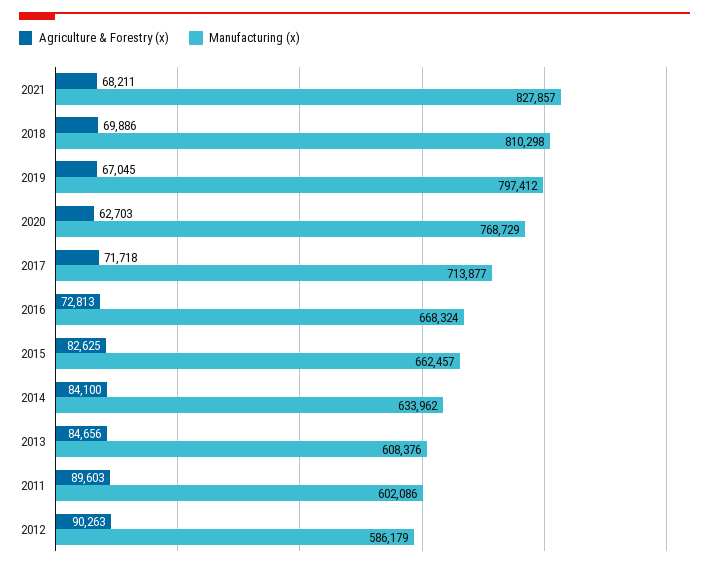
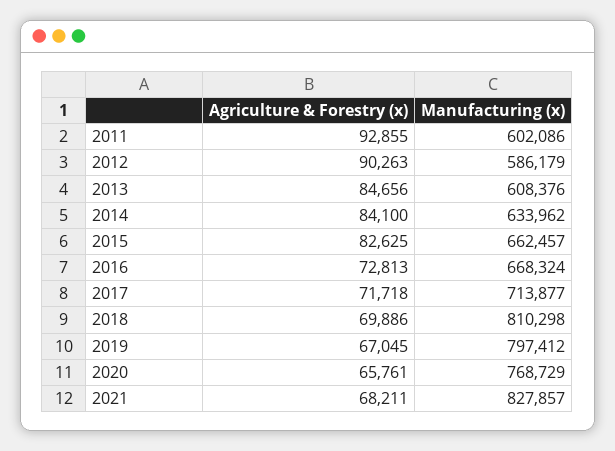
Agriculture & Forestry (x), 2020: 62703 -> 65761
Agriculture & Forestry (x), 2011: 89603 -> 92855

